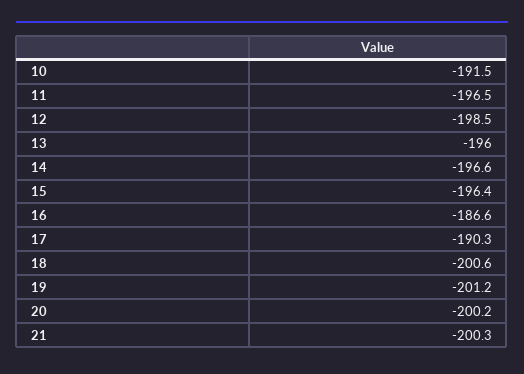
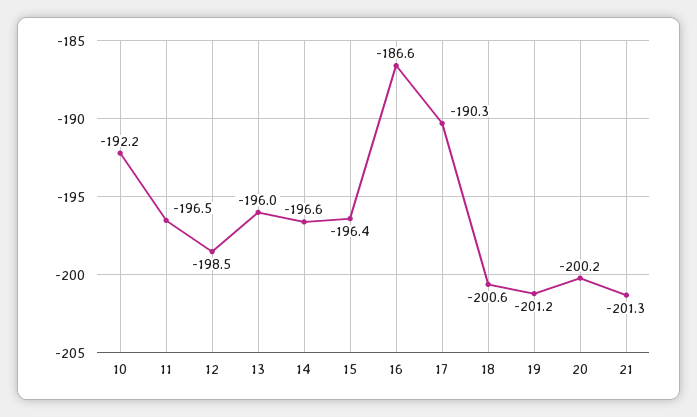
10: -191.5 -> -192.2
21: -200.3 -> -201.3

